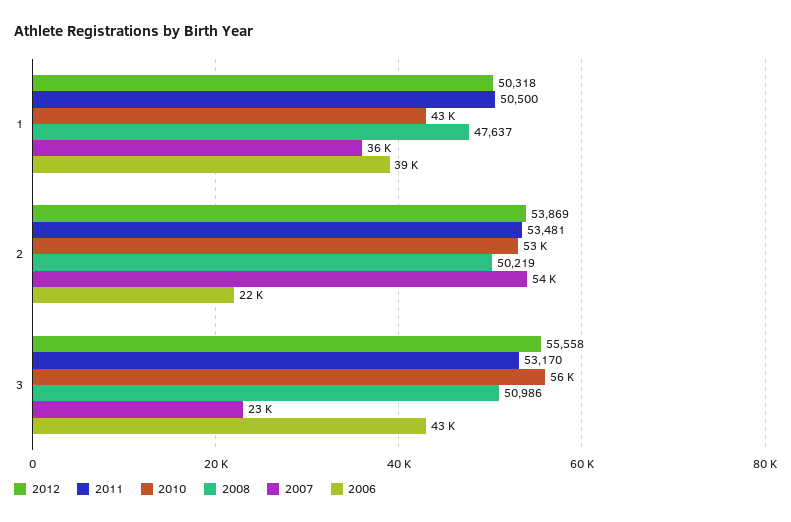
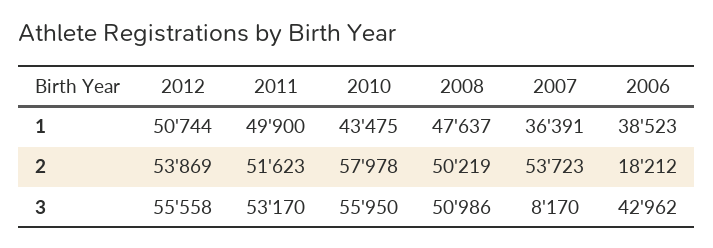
2012, 1: 50318 -> 50744
2011, 1: 50500 -> 49900
2011, 2: 53481 -> 51623
2010, 2: 53000 -> 57978
2006, 2: 22000 -> 18212
2007, 3: 23000 -> 8170

